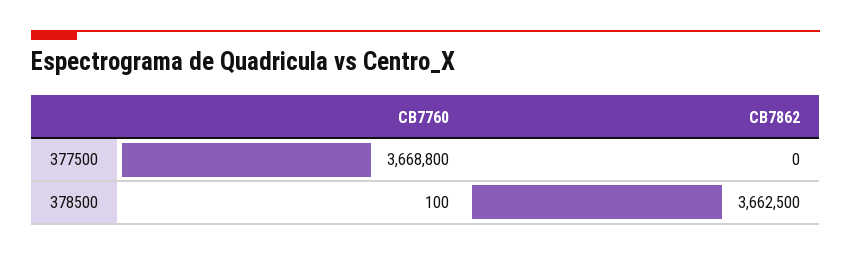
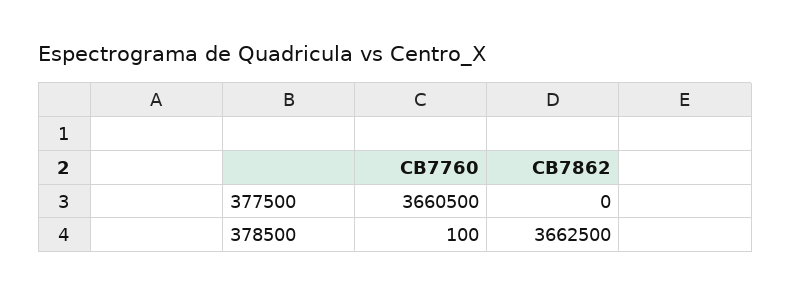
CB7760, 377500: 3668800 -> 3660500

